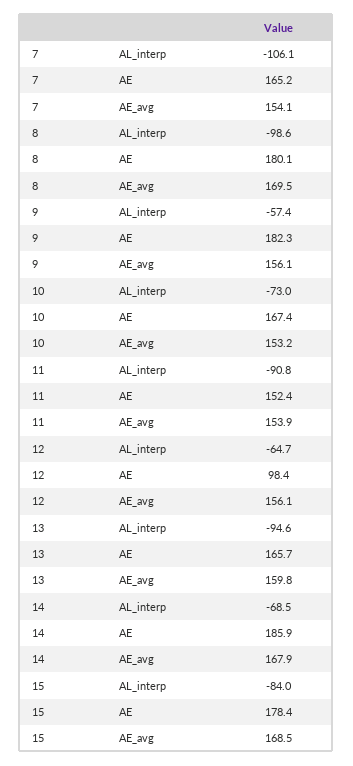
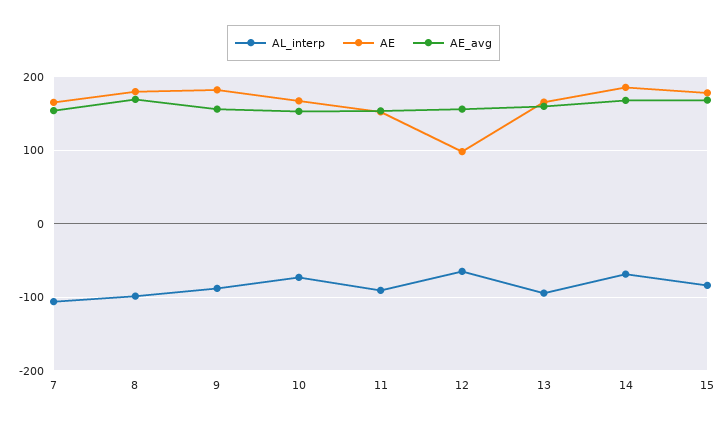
AL_interp, 9: -57.4 -> -90

